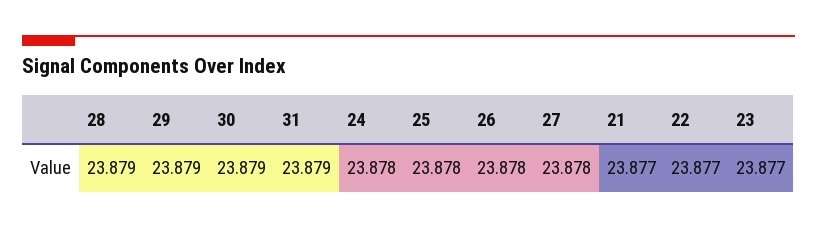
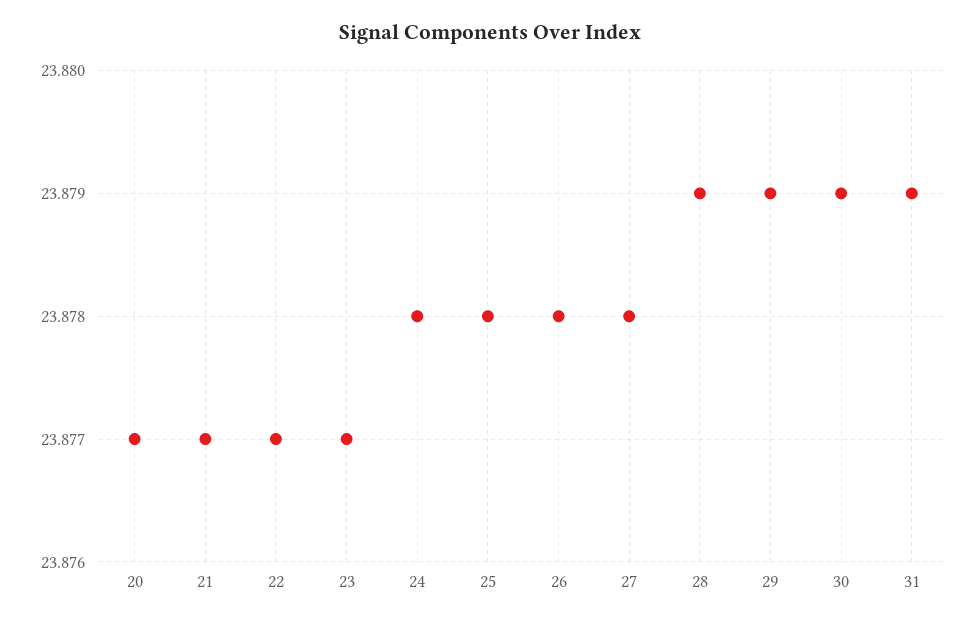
20: none -> 23.877

